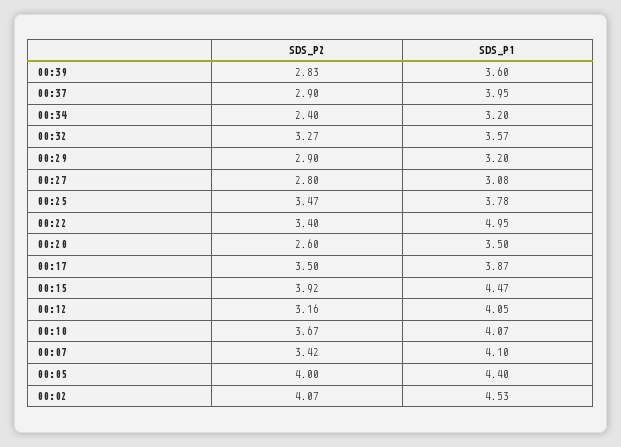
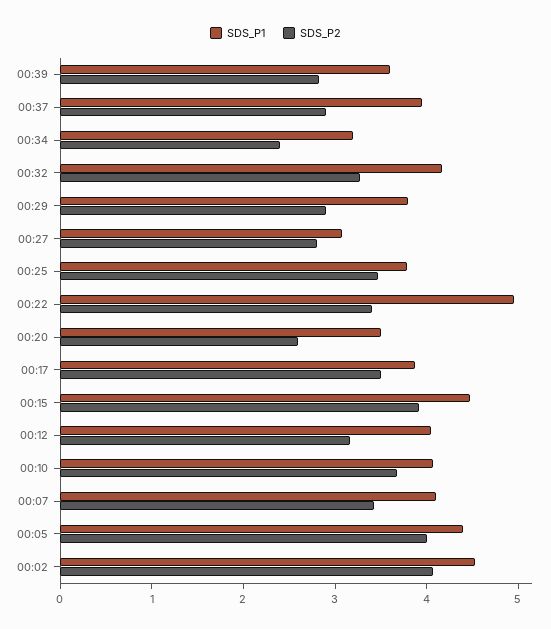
SDS_P1, 00:32: 3.57 -> 4.2
SDS_P1, 00:29: 3.2 -> 3.8

